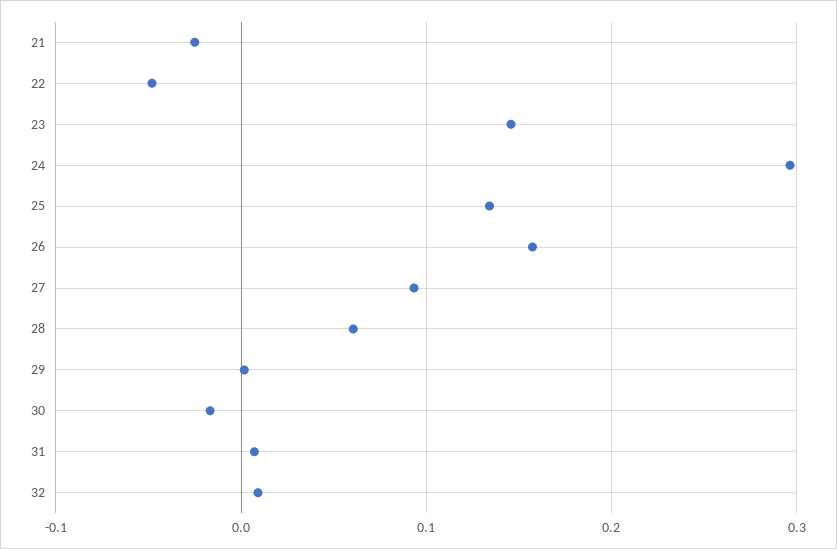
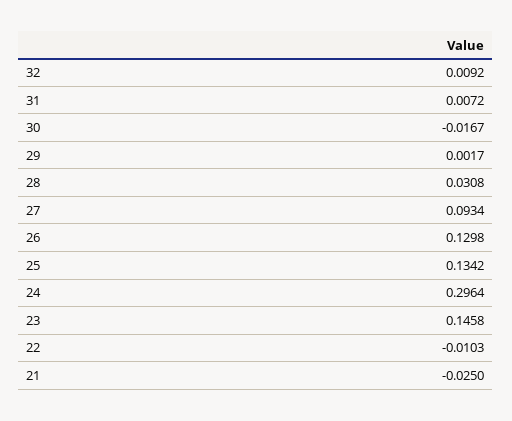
22: -0.05 -> -0.0103
26: 0.16 -> 0.1298
28: 0.06 -> 0.0308

